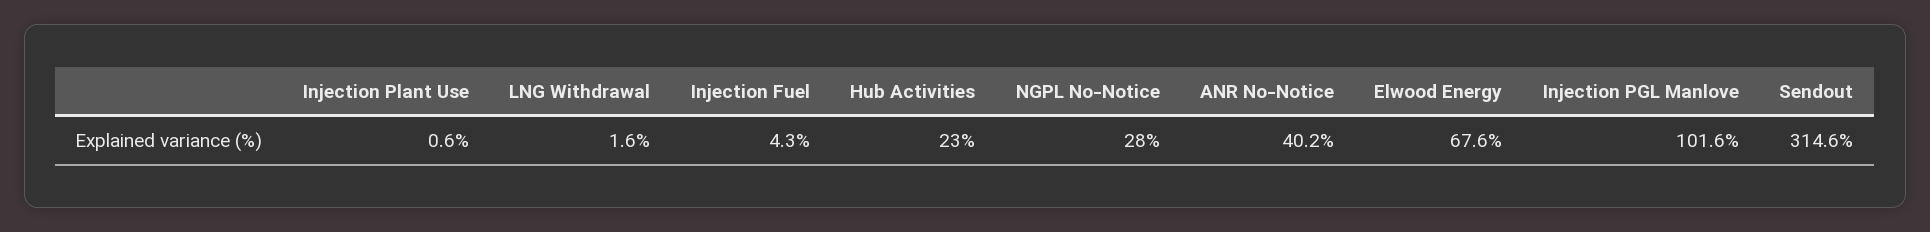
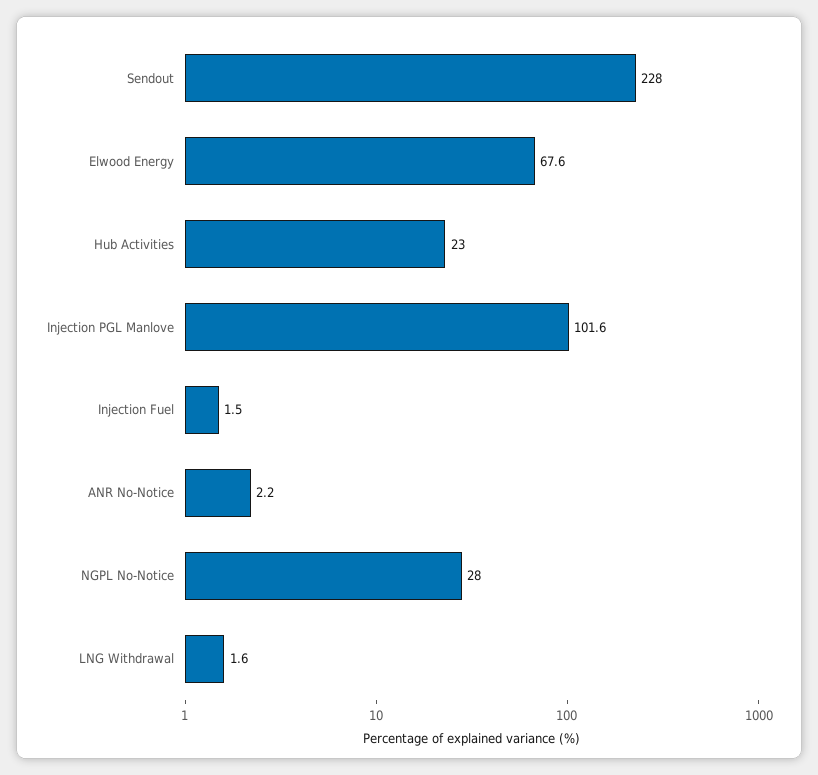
Injection Plant Use: 0.6 -> none
Injection Fuel: 4.3 -> 1.5
ANR No-Notice: 40.2 -> 2.2
Sendout: 314.6 -> 228

